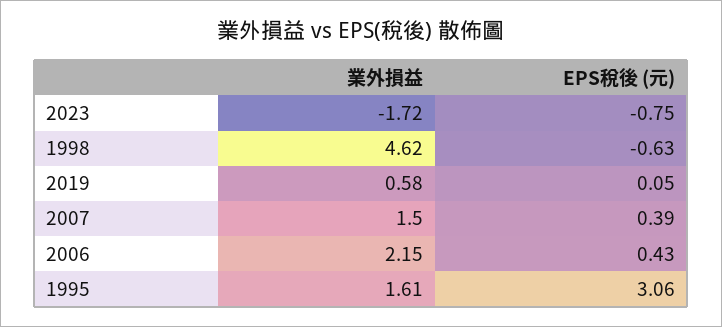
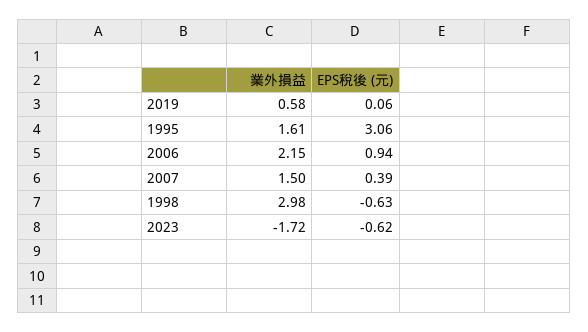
EPS稅後 (元), 2023: -0.75 -> -0.62
業外損益, 1998: 4.62 -> 2.98
EPS稅後 (元), 2019: 0.05 -> 0.06
EPS稅後 (元), 2006: 0.43 -> 0.94

